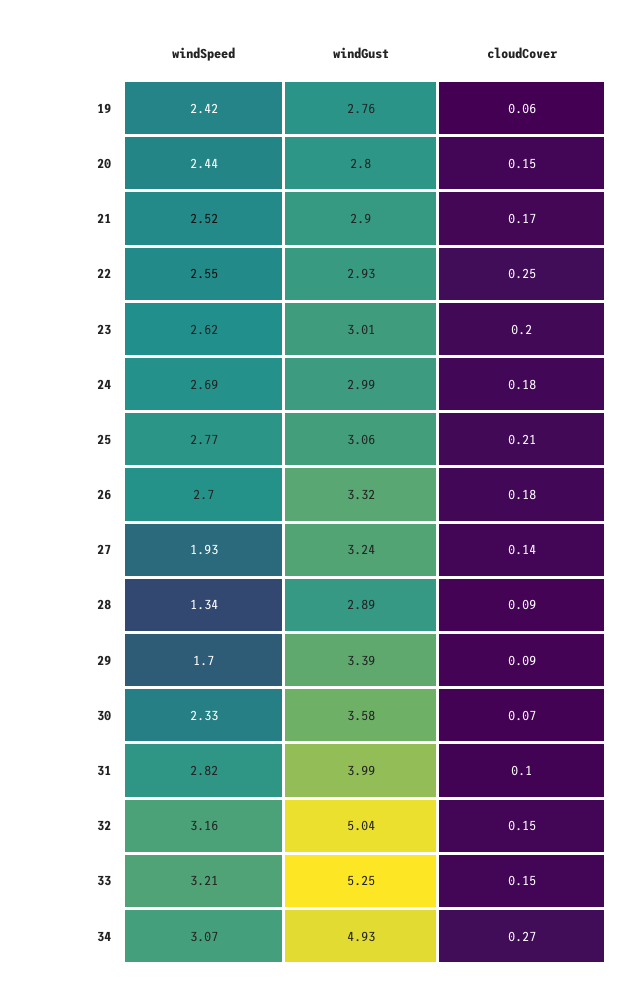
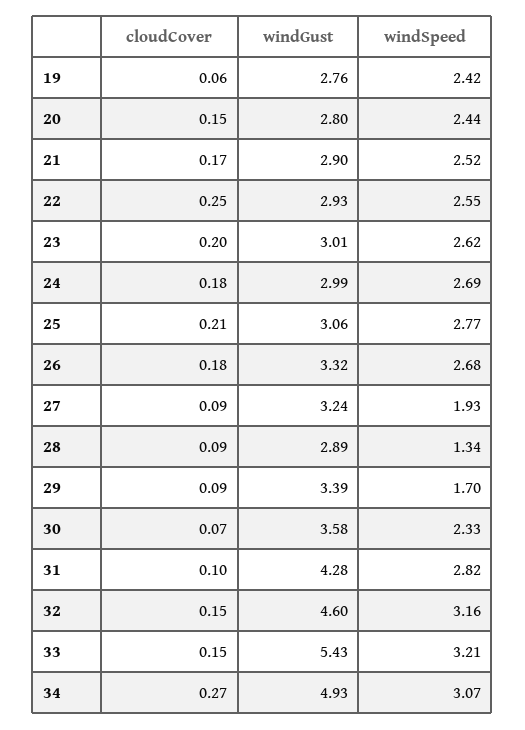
windSpeed, 26: 2.7 -> 2.68
cloudCover, 27: 0.14 -> 0.09
windGust, 31: 3.99 -> 4.28
windGust, 32: 5.04 -> 4.6
windGust, 33: 5.25 -> 5.43

